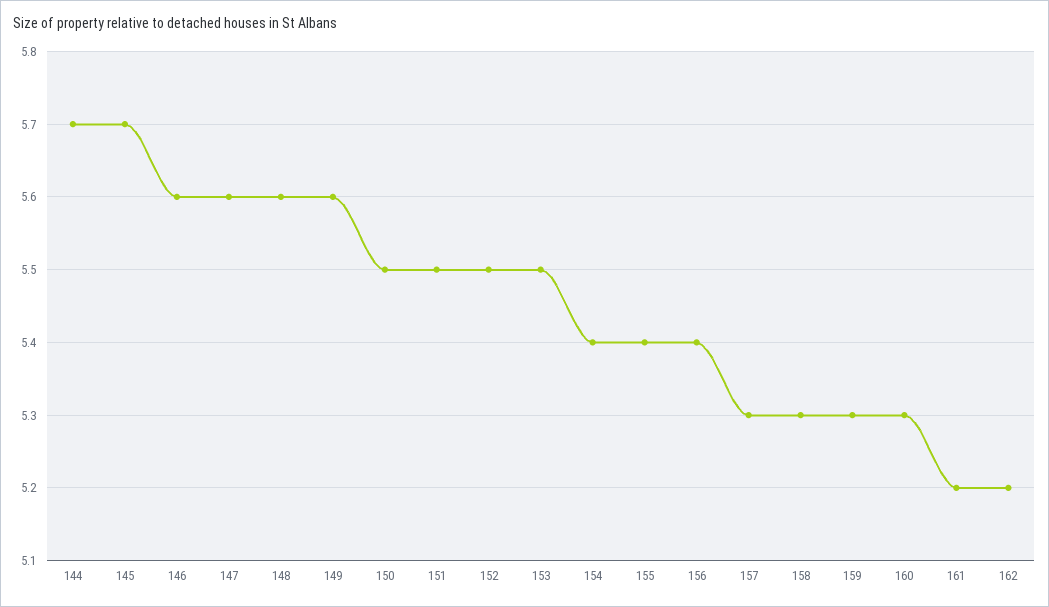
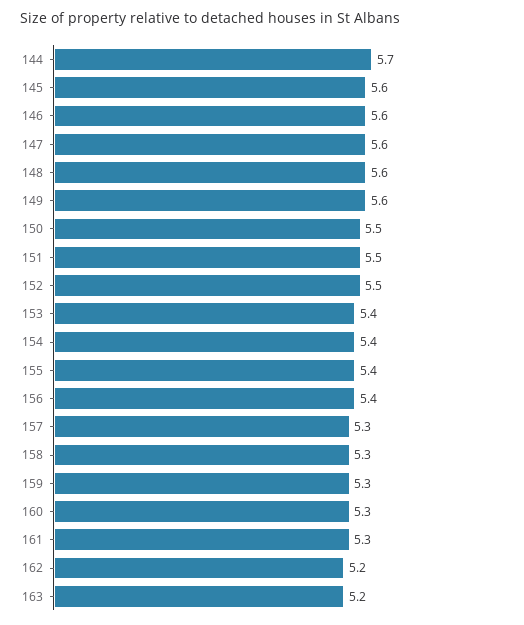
145: 5.7 -> 5.6
153: 5.5 -> 5.4
161: 5.2 -> 5.3
163: none -> 5.2

